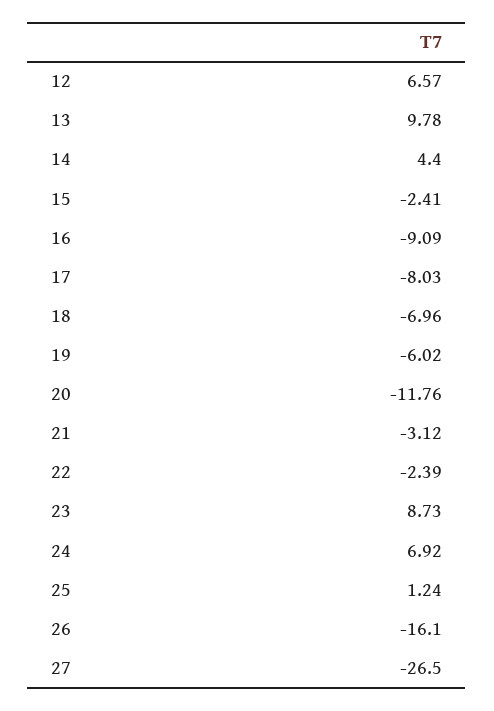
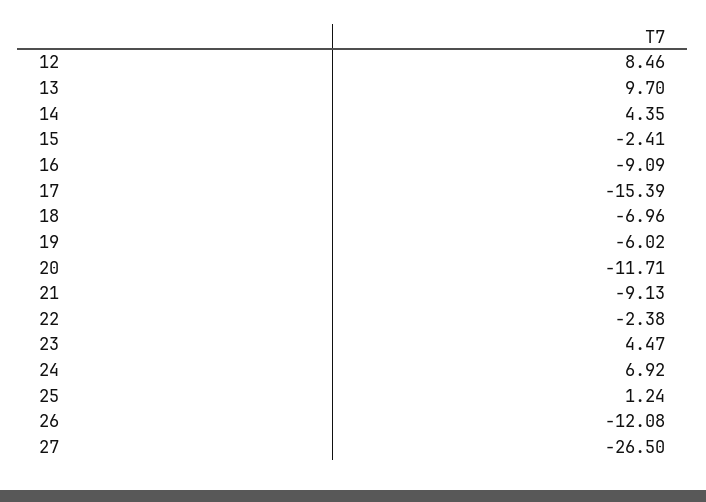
12: 6.57 -> 8.46
13: 9.78 -> 9.7
14: 4.4 -> 4.35
17: -8.03 -> -15.39
20: -11.76 -> -11.71
21: -3.12 -> -9.13
22: -2.39 -> -2.38
23: 8.73 -> 4.47
26: -16.1 -> -12.08

